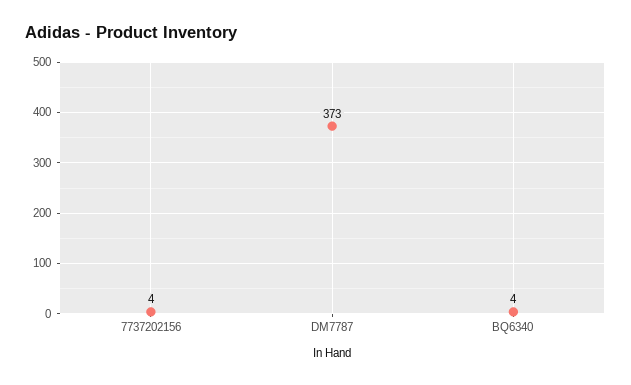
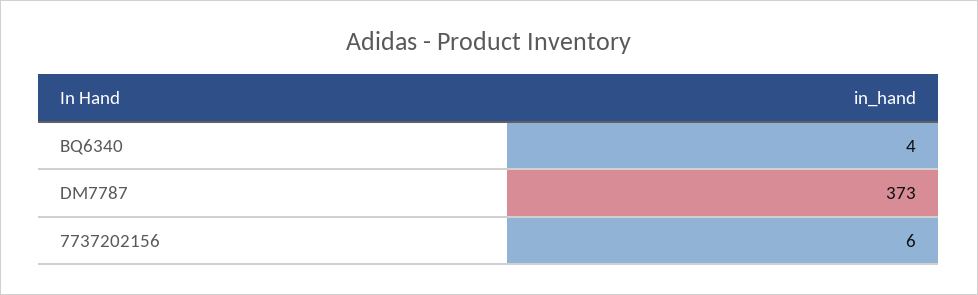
7737202156: 4 -> 6

